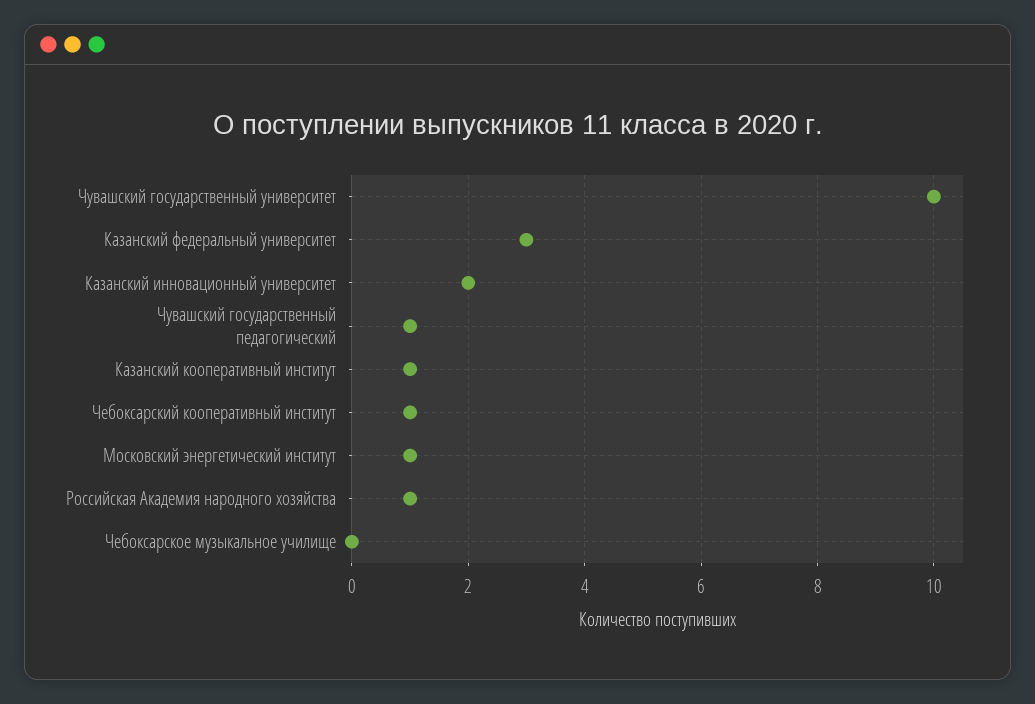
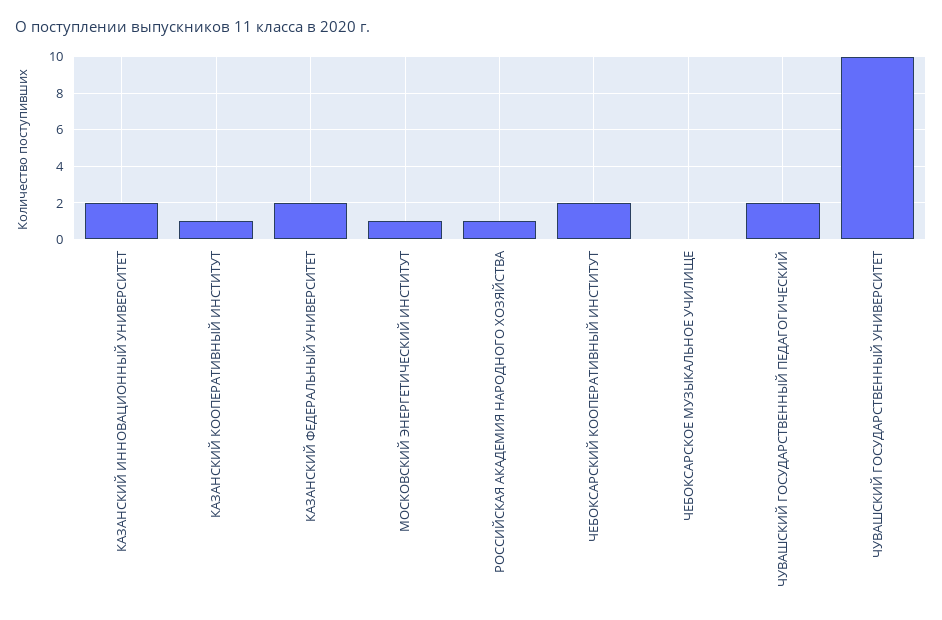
Казанский федеральный университет: 3 -> 2
Чувашский государственный педагогический: 1 -> 2
Чебоксарский кооперативный институт: 1 -> 2

